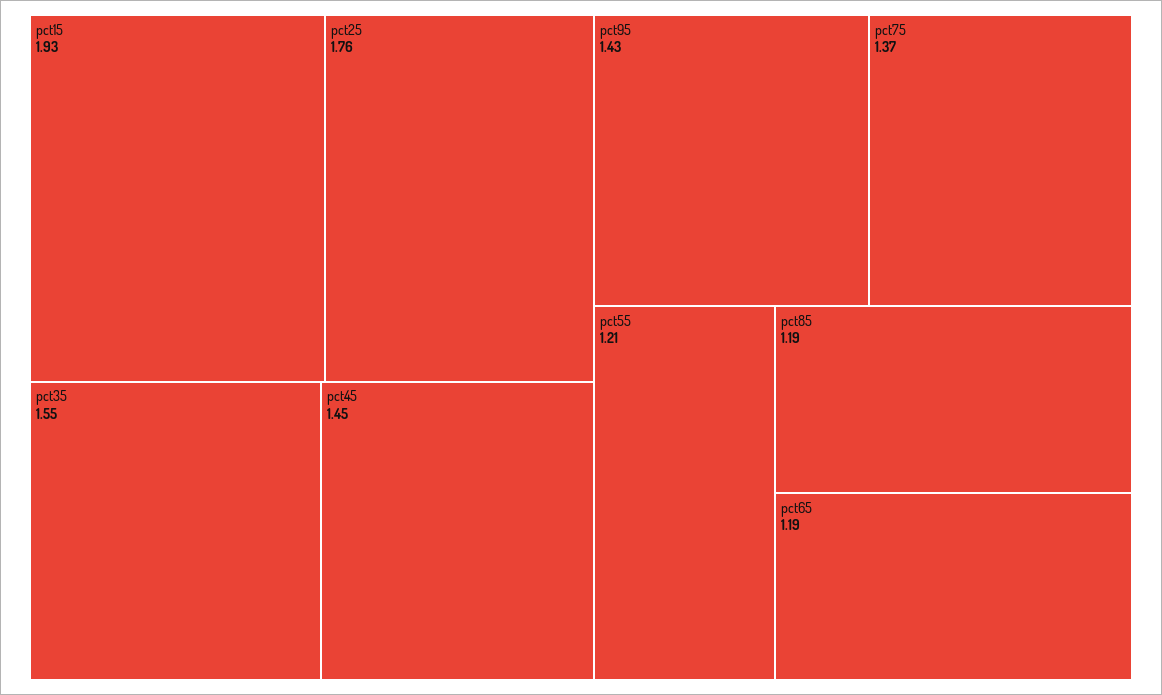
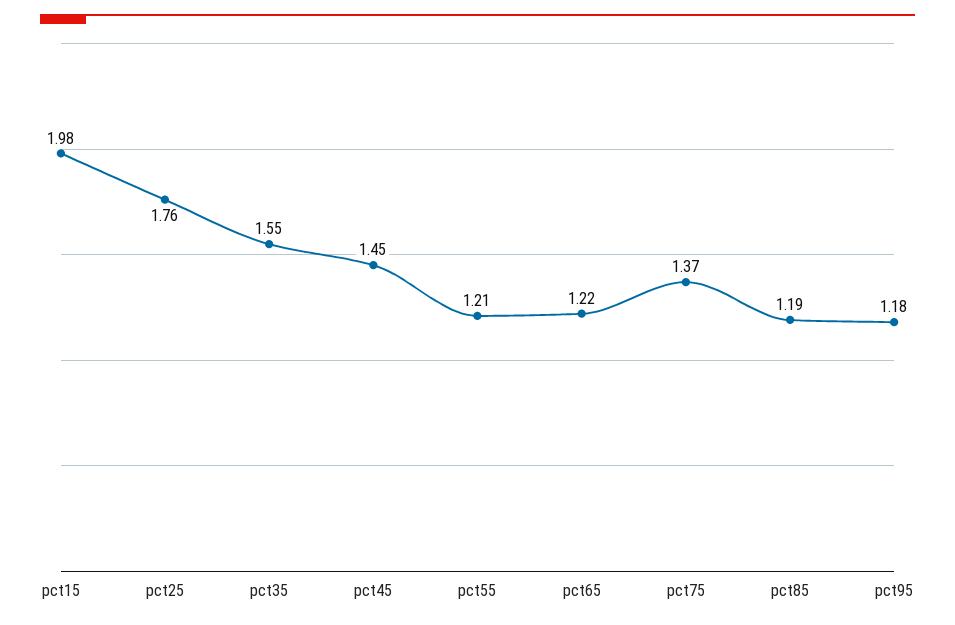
pct15: 1.93 -> 1.98
pct95: 1.43 -> 1.18
pct65: 1.19 -> 1.22

